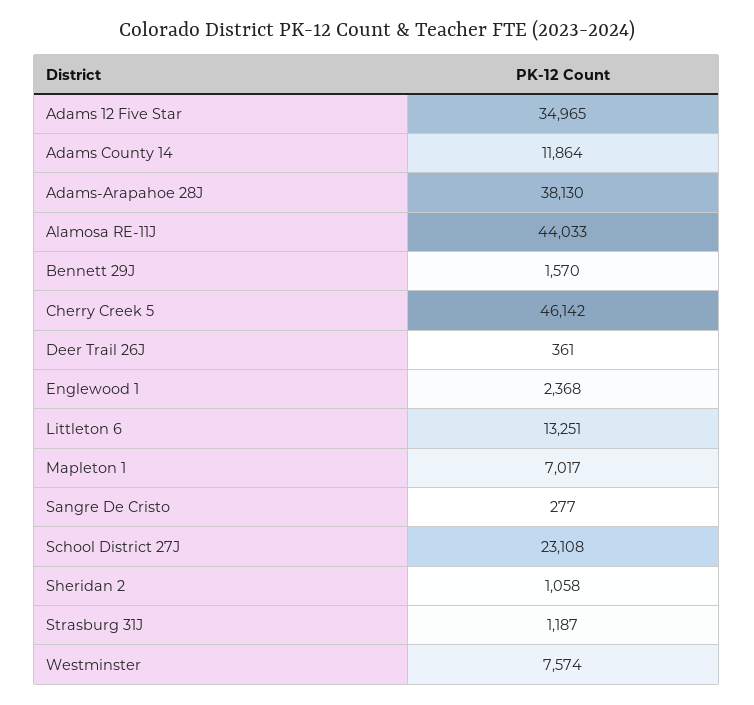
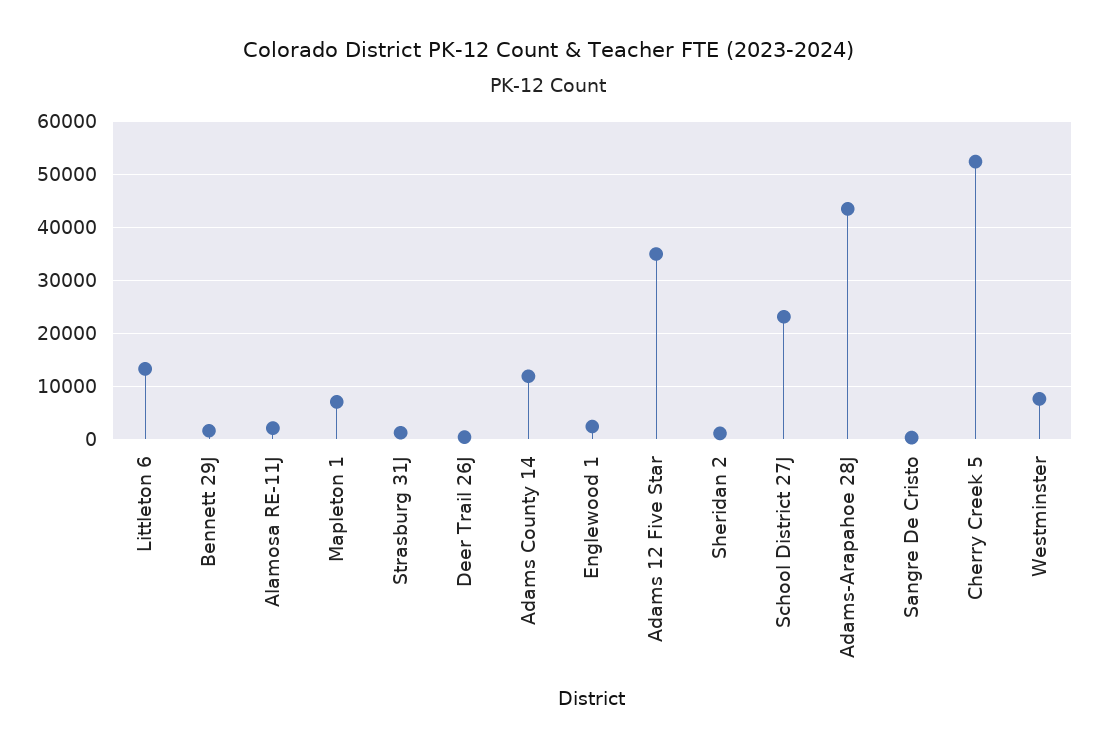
Adams-Arapahoe 28J: 38130 -> 44000
Alamosa RE-11J: 44033 -> 2000
Cherry Creek 5: 46142 -> 52000

